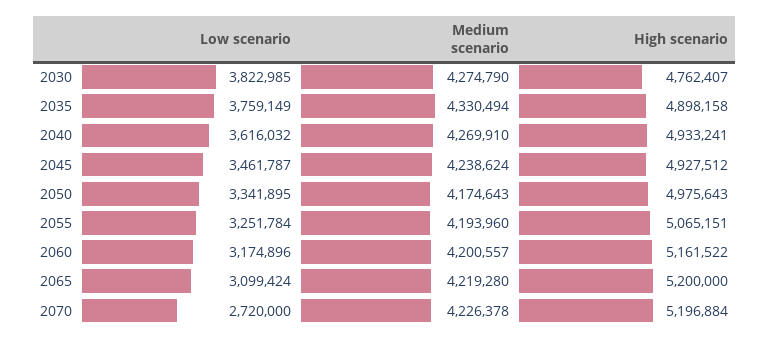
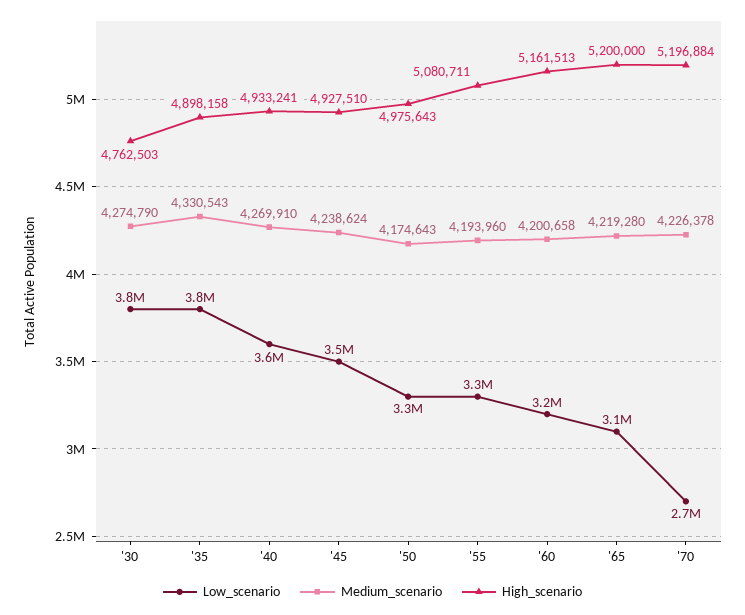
High scenario, 2030: 4762407 -> 4762503
Medium scenario, 2035: 4330494 -> 4330543
High scenario, 2045: 4927512 -> 4927510
High scenario, 2055: 5065151 -> 5080711
Medium scenario, 2060: 4200557 -> 4200658
High scenario, 2060: 5161522 -> 5161513

